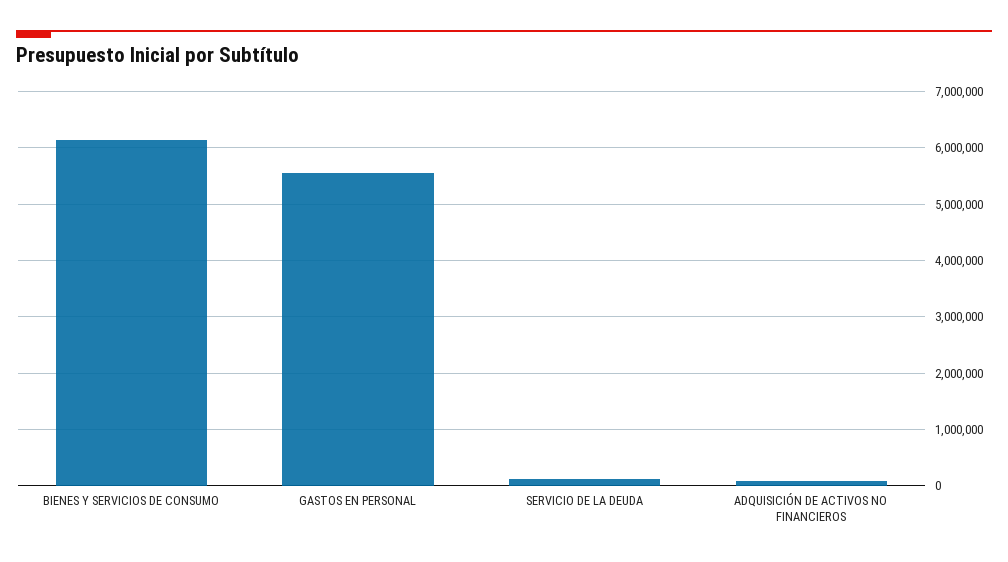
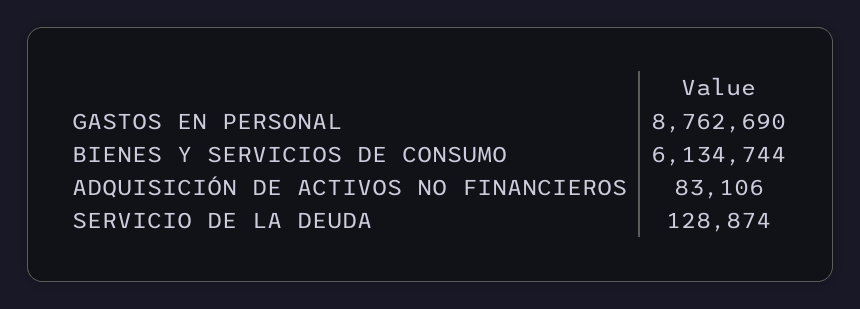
GASTOS EN PERSONAL: 5600000 -> 8762690

